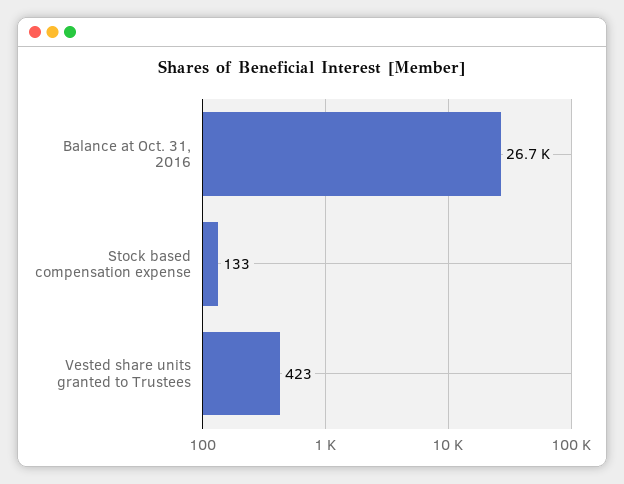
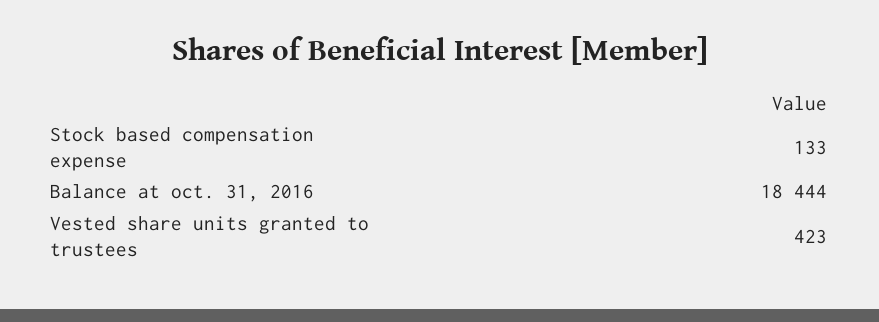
Balance at Oct. 31, 2016: 26700 -> 18444

